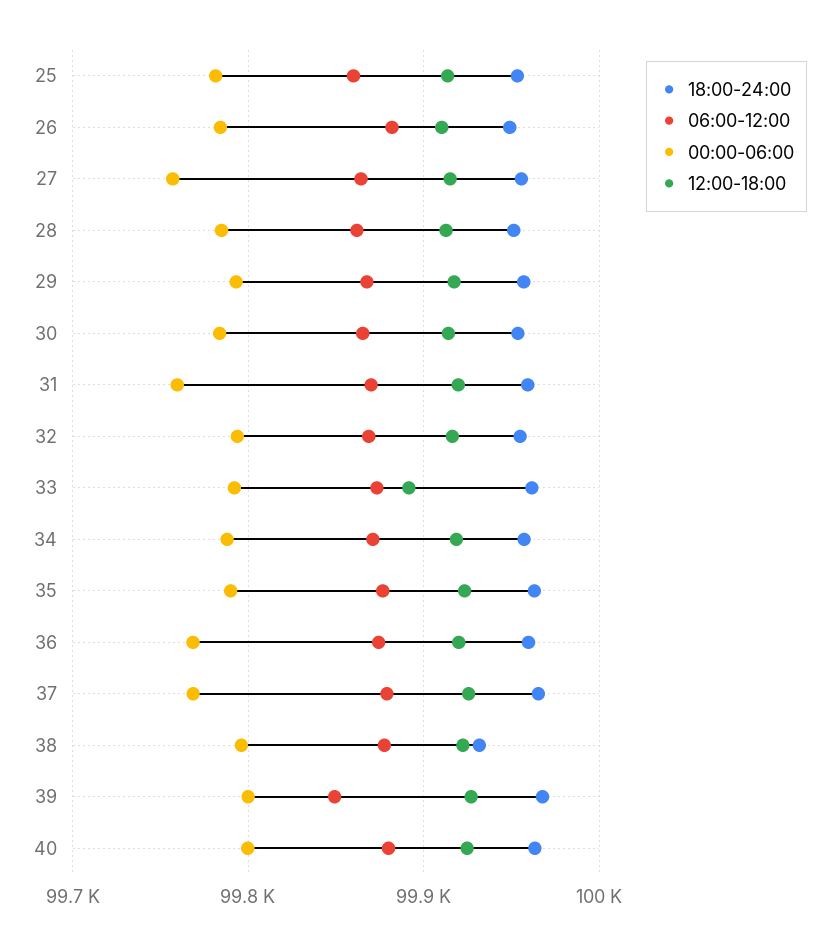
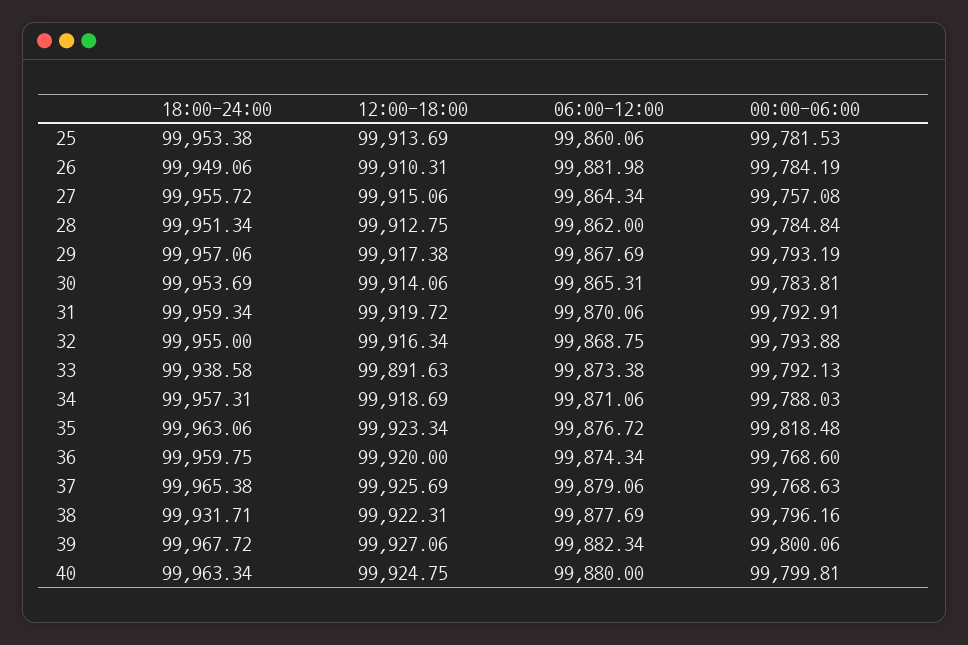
00:00-06:00, 31: 99760 -> 99792.91
18:00-24:00, 33: 99960 -> 99938.58
00:00-06:00, 35: 99790 -> 99818.48
06:00-12:00, 39: 99850 -> 99882.34

